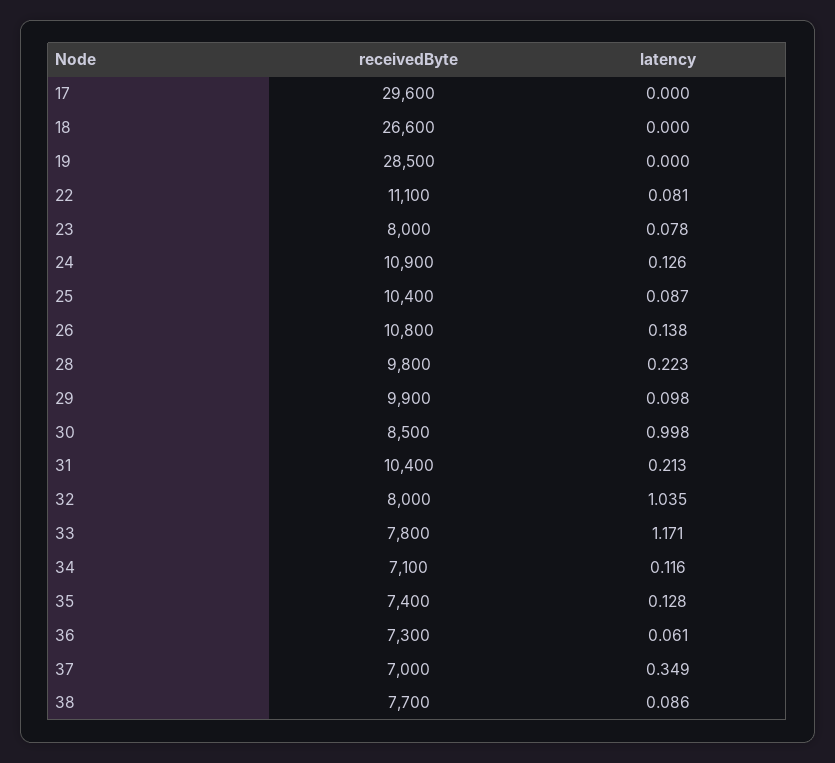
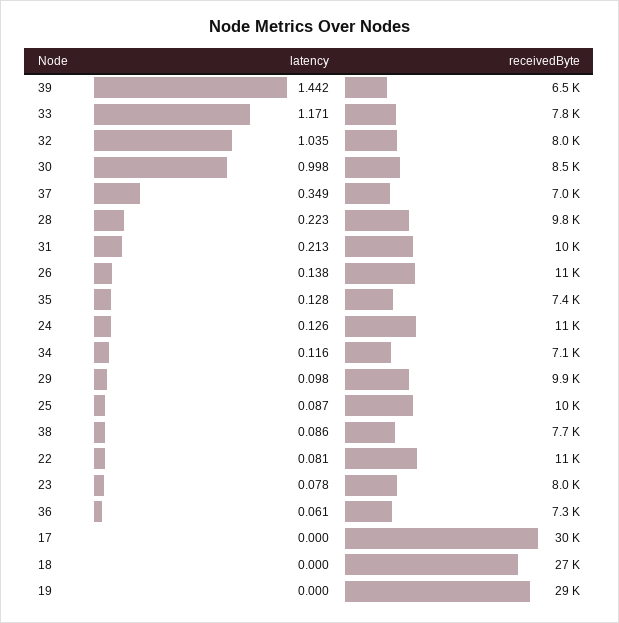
latency, 39: none -> 1.442
receivedByte, 39: none -> 6500

